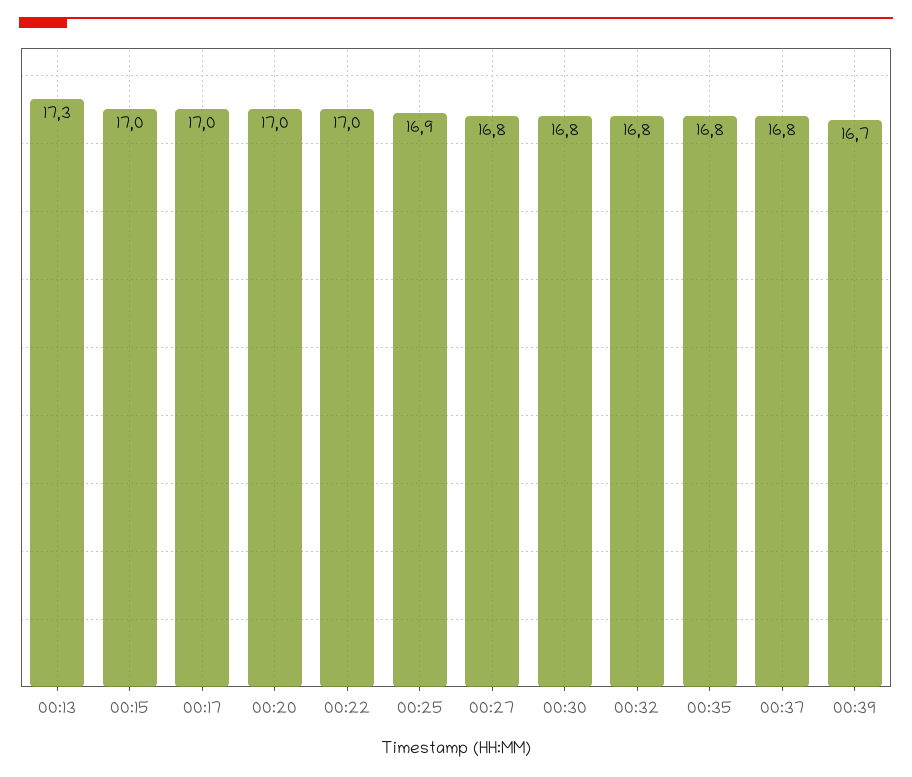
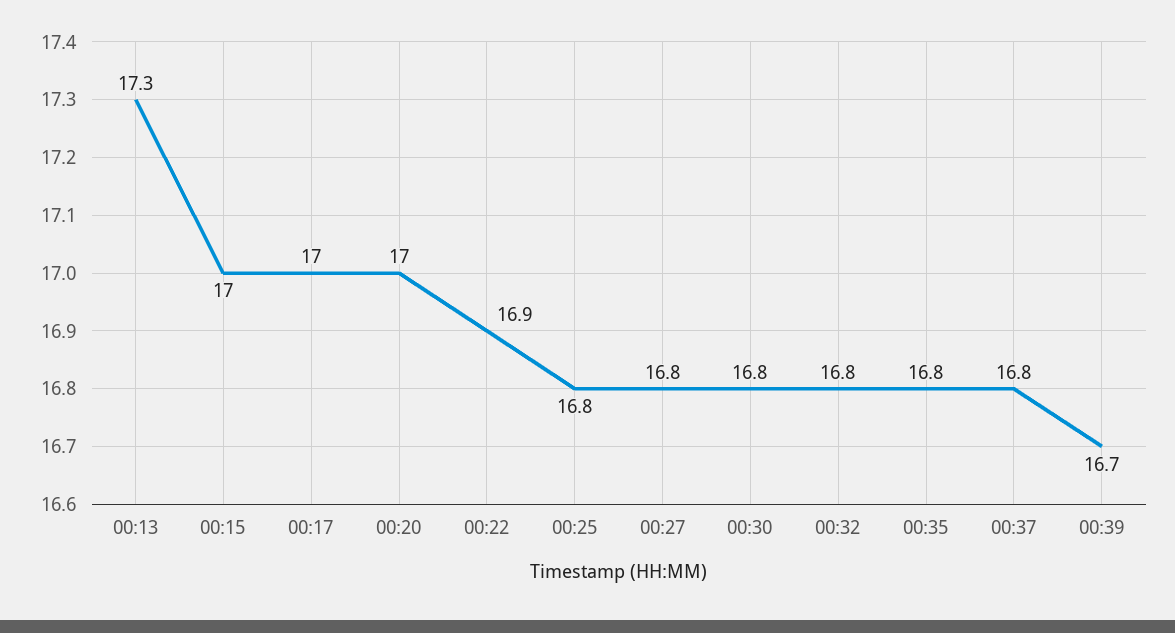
00:22: 17 -> 16.9
00:25: 16.9 -> 16.8

